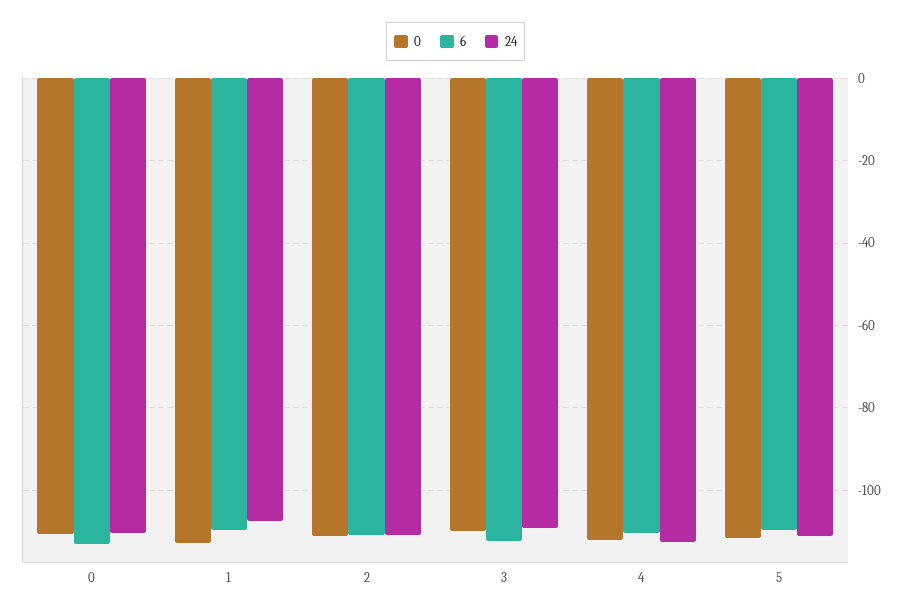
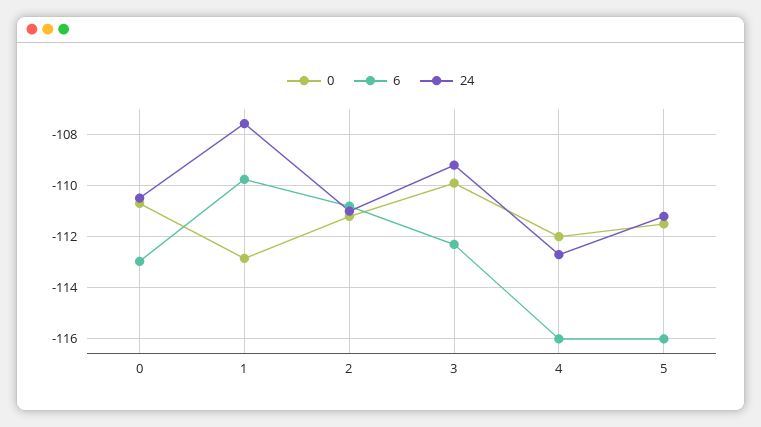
6, 4: -110 -> -116
6, 5: -110 -> -116

